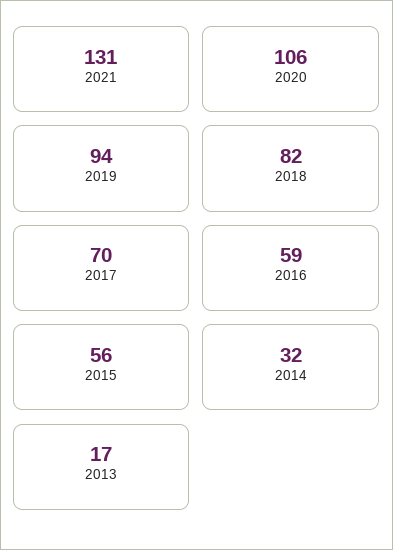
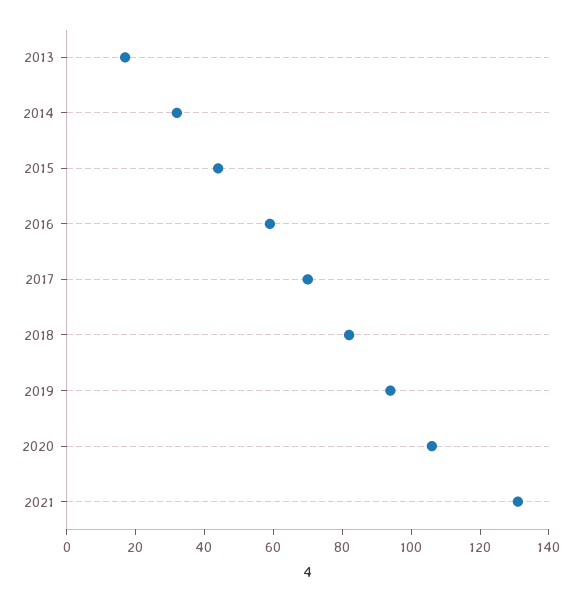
2015: 56 -> 45

